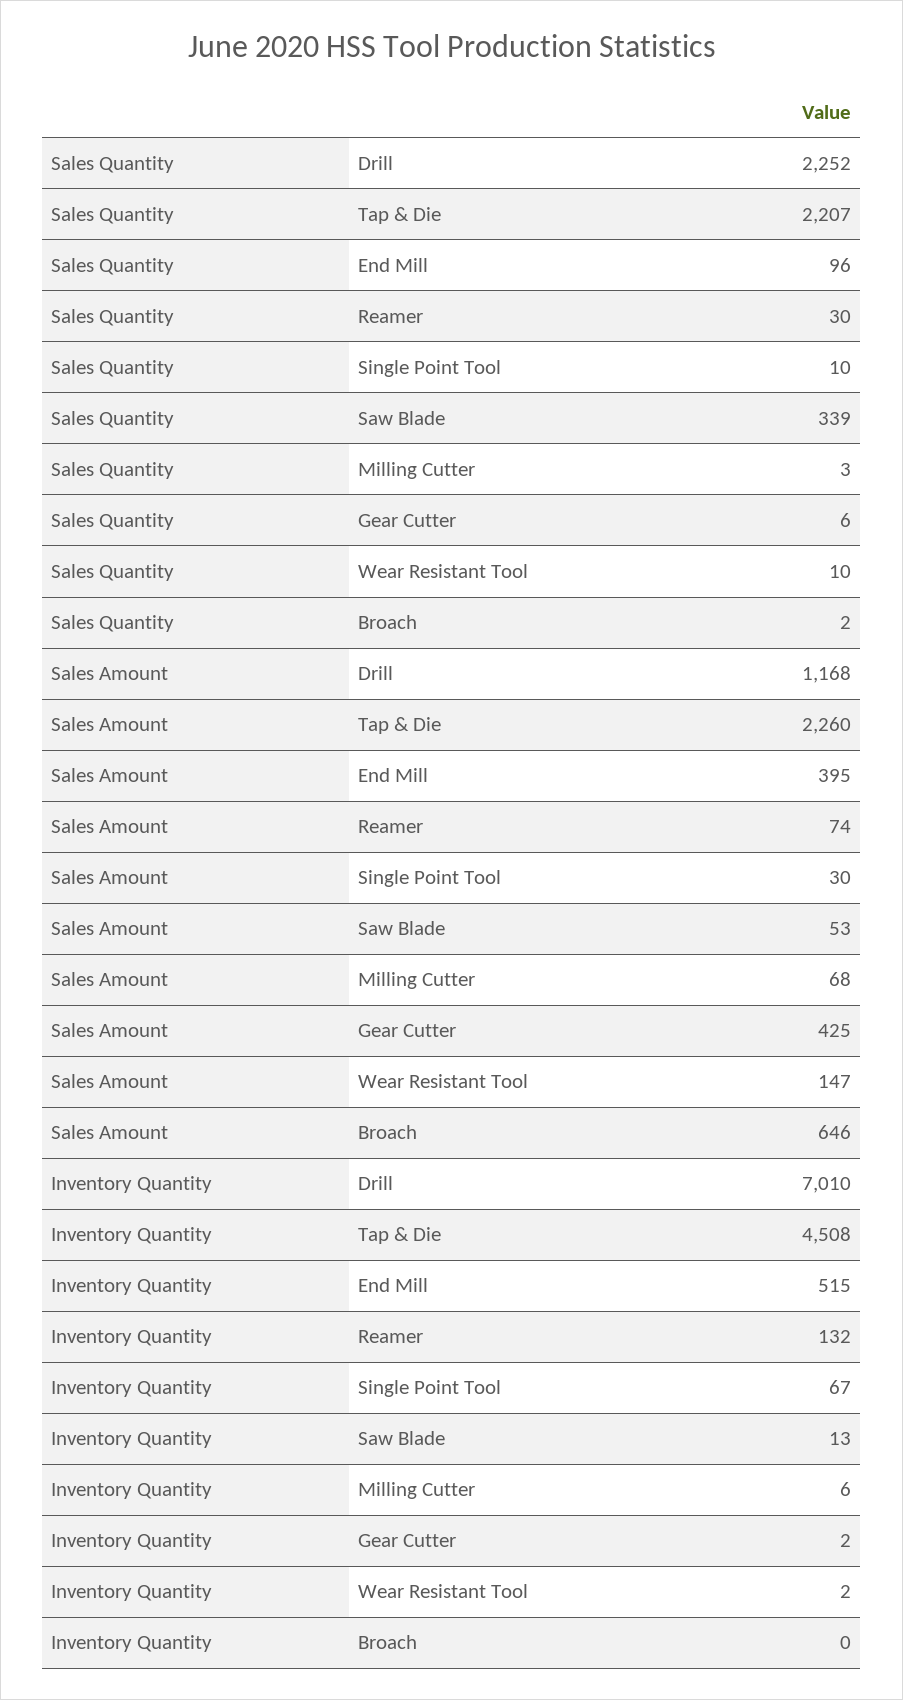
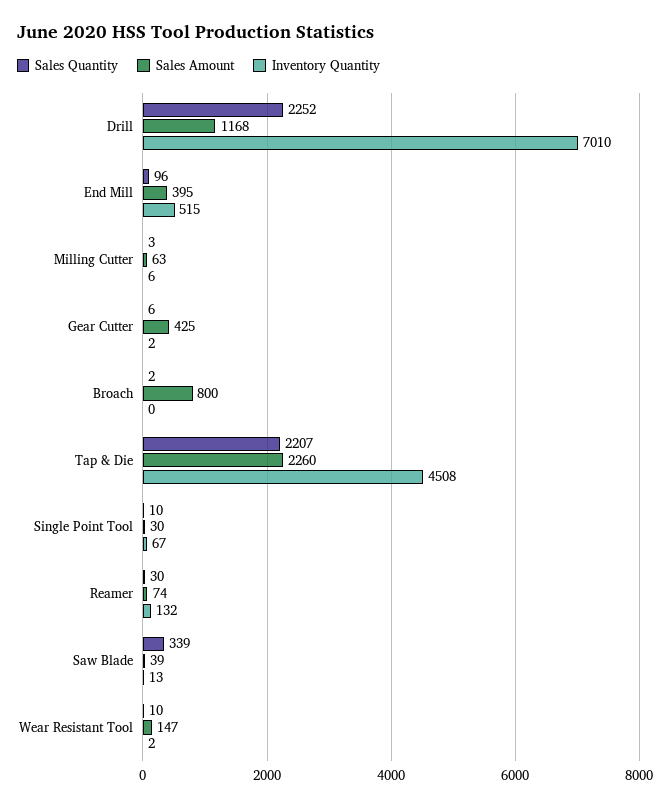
Sales Amount, Saw Blade: 53 -> 39
Sales Amount, Milling Cutter: 68 -> 63
Sales Amount, Broach: 646 -> 800

